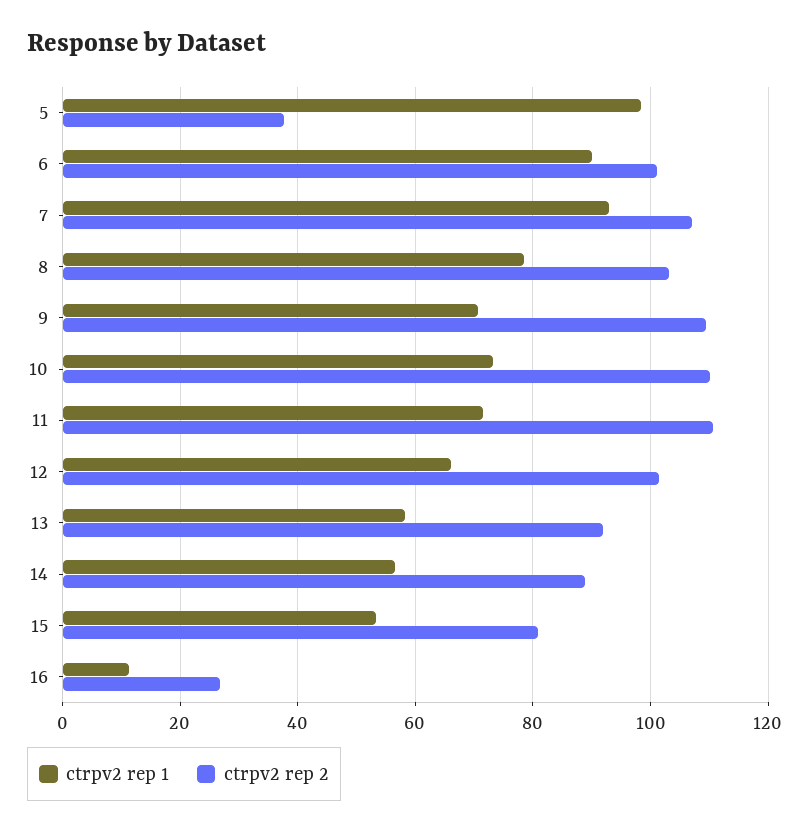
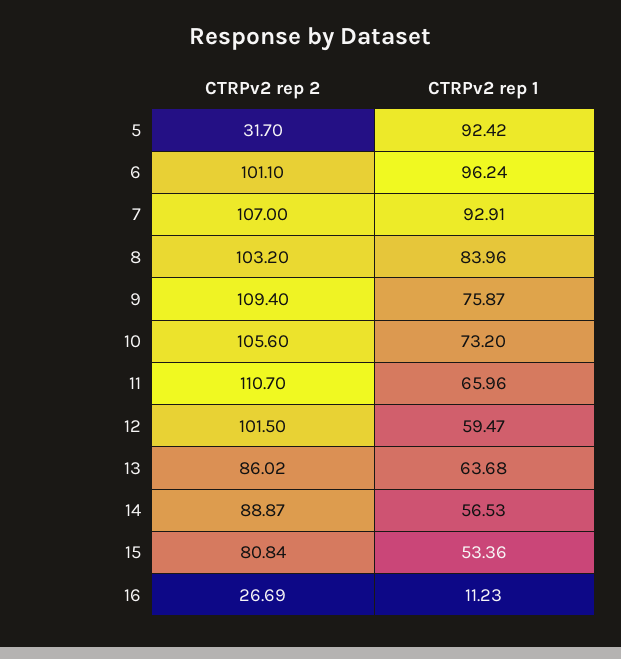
ctrpv2 rep 1, 5: 98 -> 92.42
ctrpv2 rep 2, 5: 38 -> 31.7
ctrpv2 rep 1, 6: 90 -> 96.24
ctrpv2 rep 1, 8: 78 -> 83.96
ctrpv2 rep 1, 9: 70 -> 75.87
ctrpv2 rep 2, 10: 110 -> 105.6
ctrpv2 rep 1, 11: 72 -> 65.96
ctrpv2 rep 1, 12: 66 -> 59.47
ctrpv2 rep 1, 13: 58 -> 63.68
ctrpv2 rep 2, 13: 92 -> 86.02

